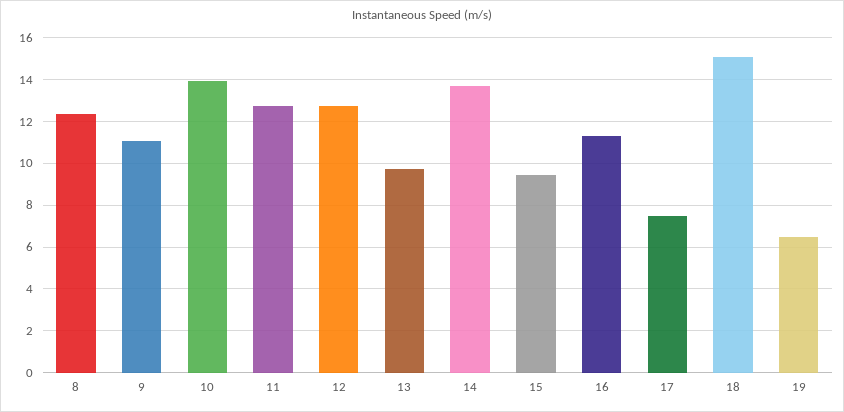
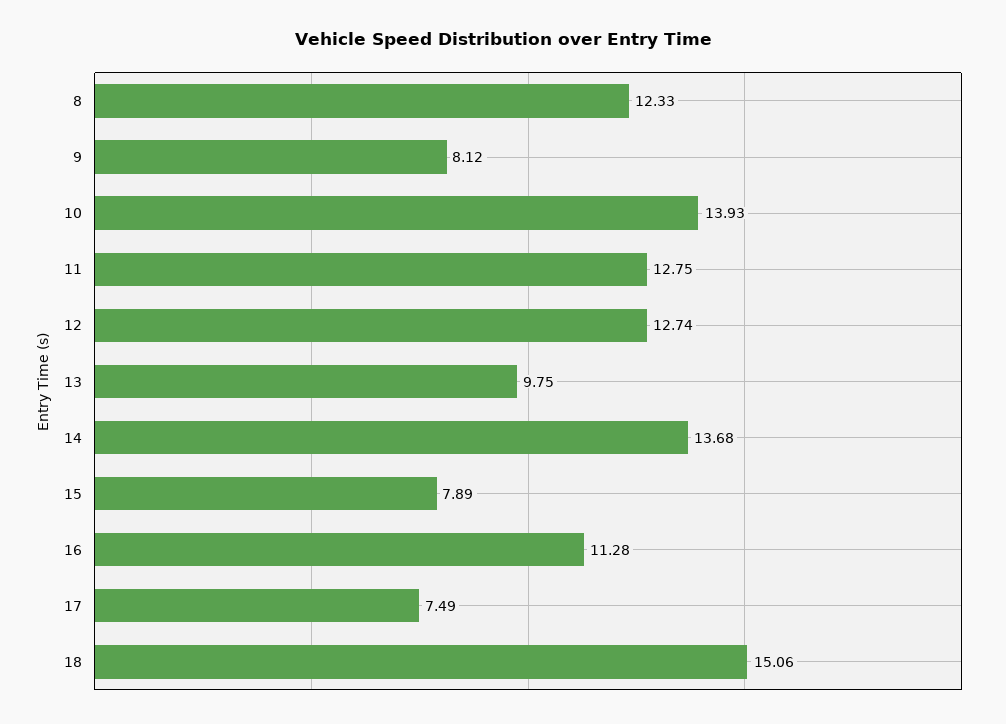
9: 11 -> 8.12
15: 9.5 -> 7.89
19: 6.5 -> none

